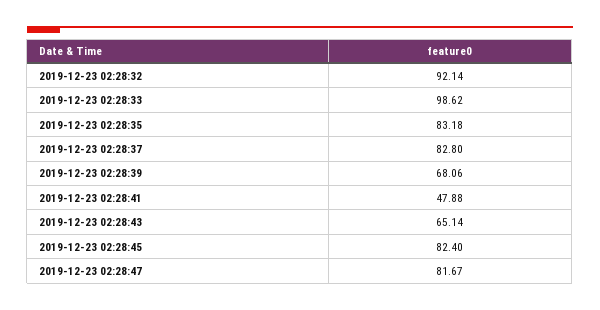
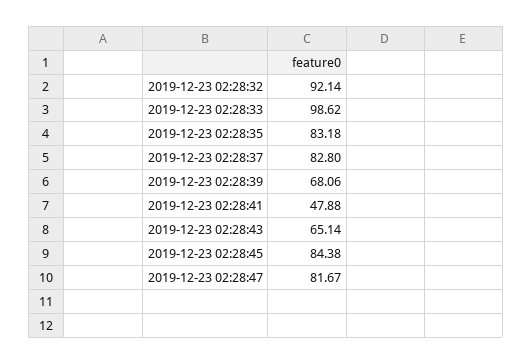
2019-12-23 02:28:45: 82.4 -> 84.38

